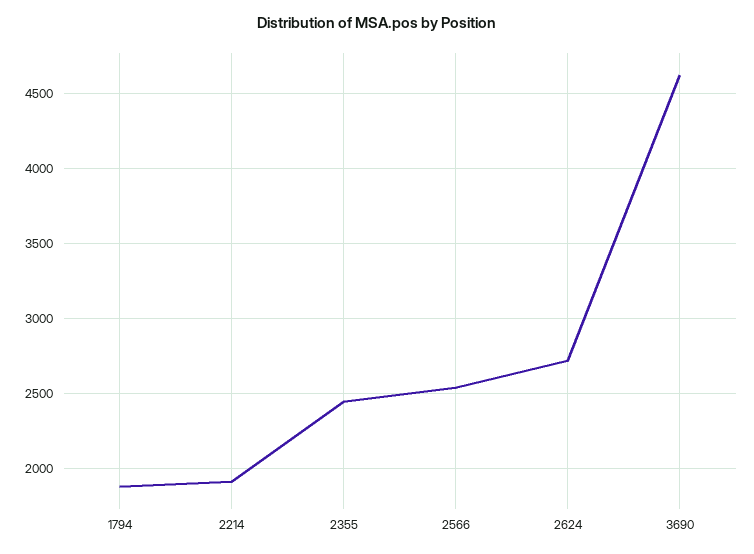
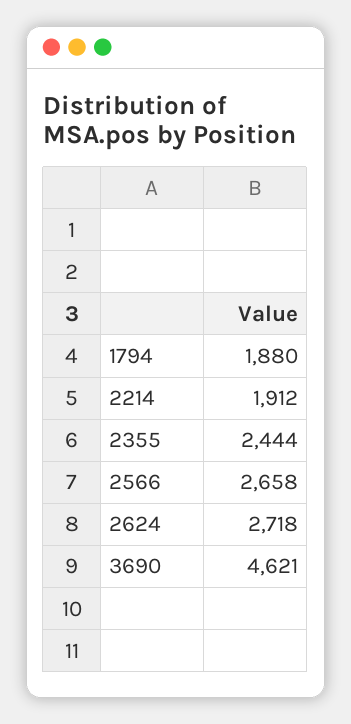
2566: 2550 -> 2658

